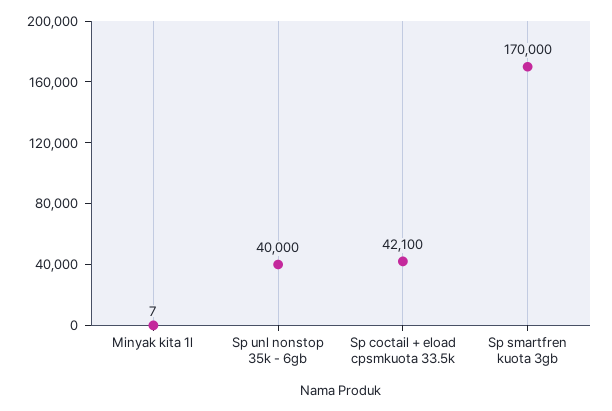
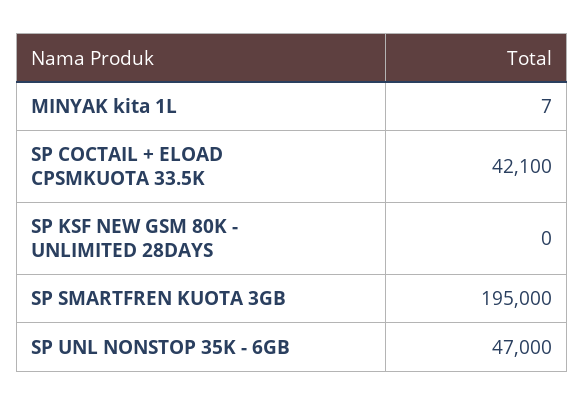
Sp unl nonstop 35k - 6gb: 40000 -> 47000
Sp smartfren kuota 3gb: 170000 -> 195000
SP KSF NEW GSM 80K - UNLIMITED 28DAYS: none -> 0

